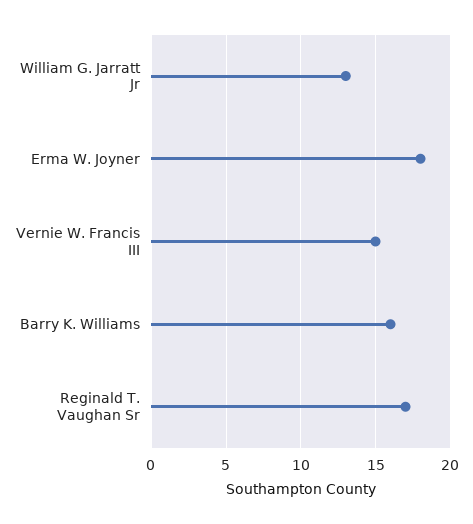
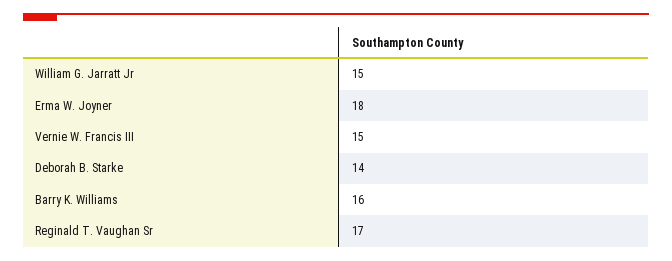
William G. Jarratt Jr: 13 -> 15
Deborah B. Starke: none -> 14

